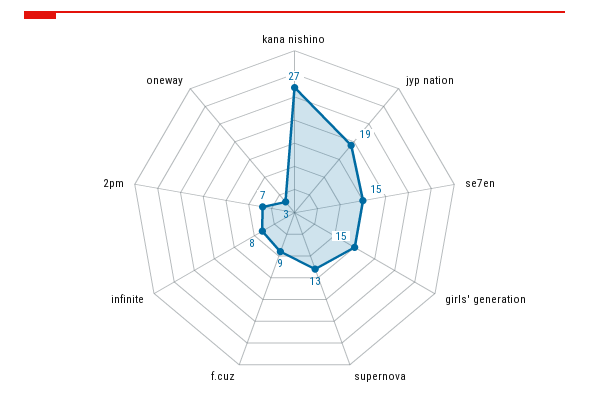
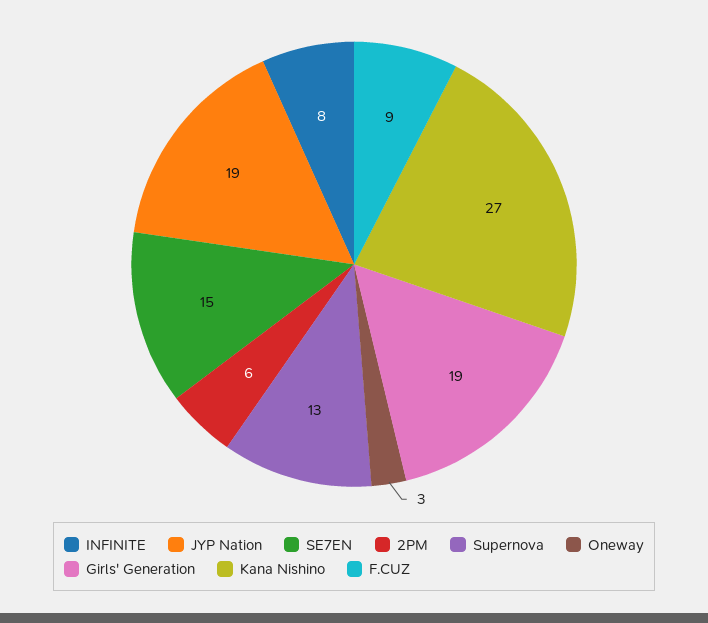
girls' generation: 15 -> 19
2pm: 7 -> 6

